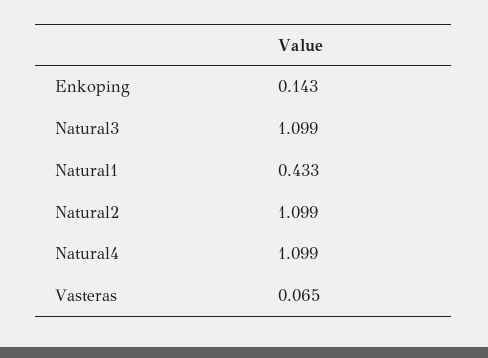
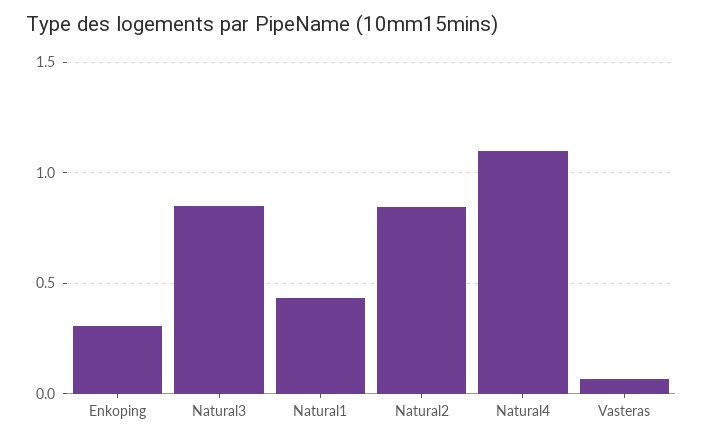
Enkoping: 0.143 -> 0.3
Natural3: 1.099 -> 0.85
Natural2: 1.099 -> 0.85

